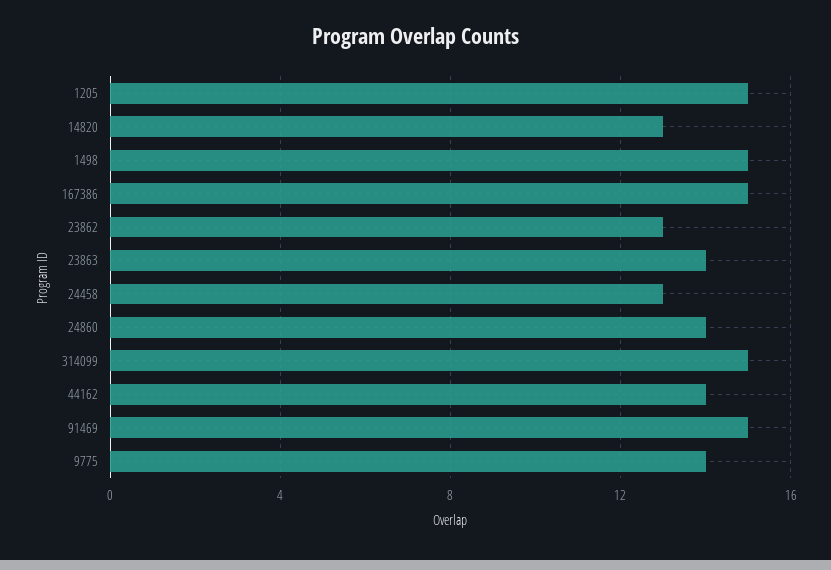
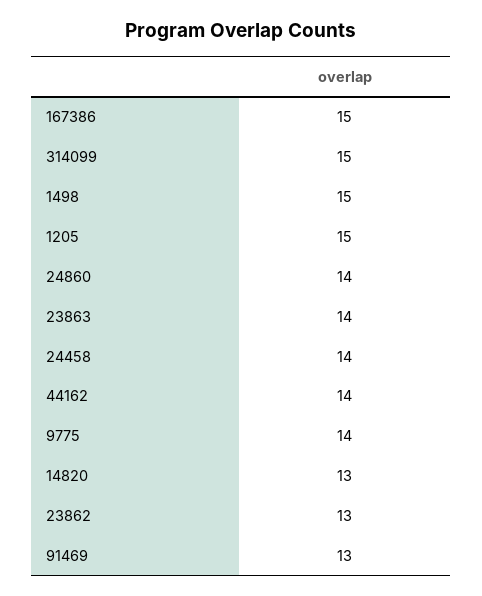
24458: 13 -> 14
91469: 15 -> 13

